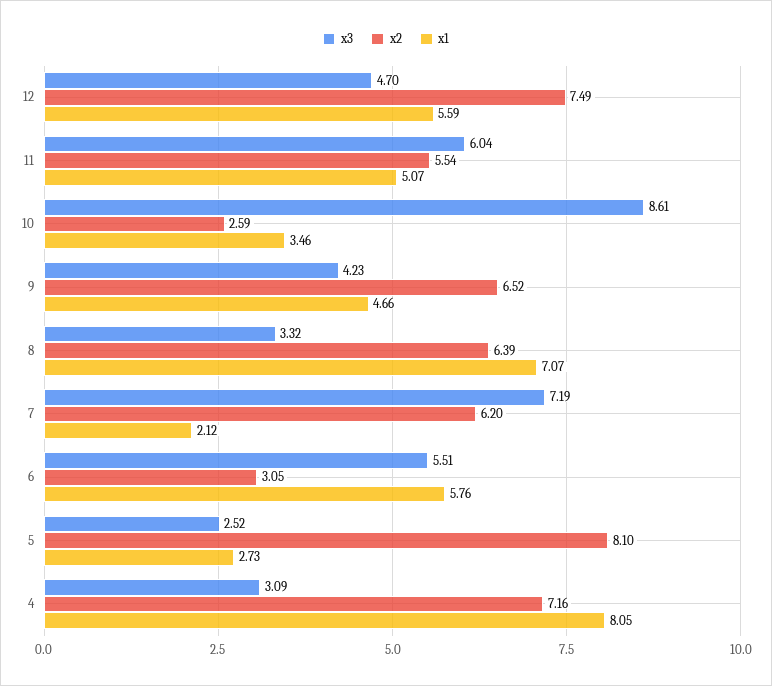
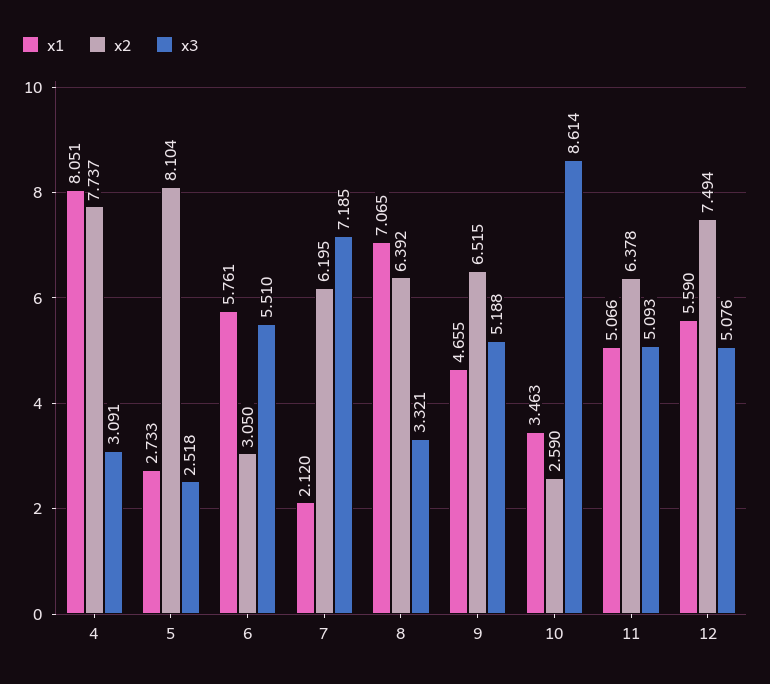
x3, 12: 4.7 -> 5.076
x3, 11: 6.04 -> 5.093
x2, 11: 5.54 -> 6.378
x3, 9: 4.23 -> 5.188
x2, 4: 7.16 -> 7.737

